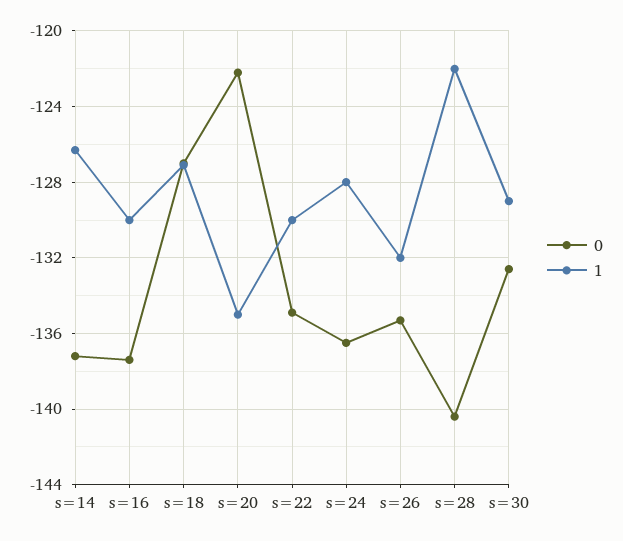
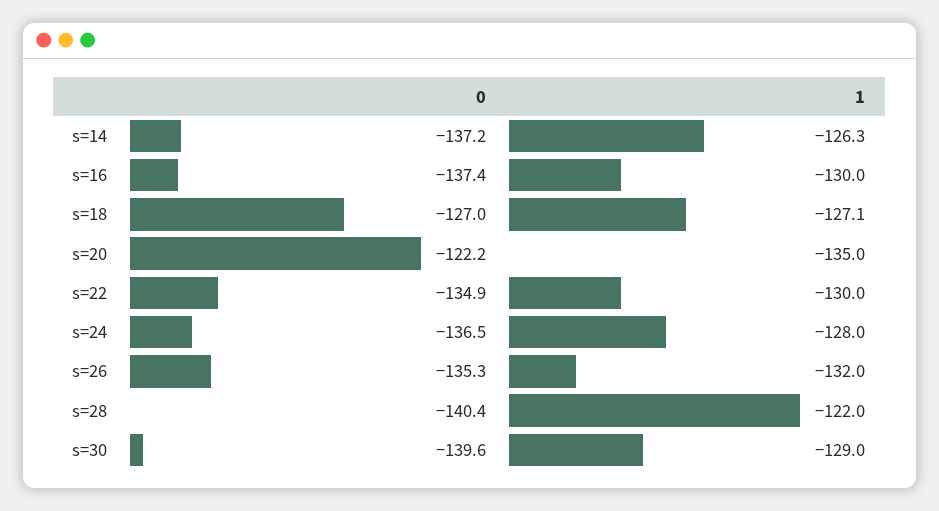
0, s=30: -132.5 -> -139.6

